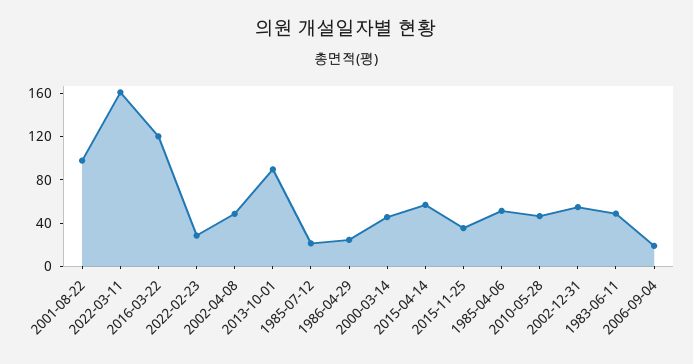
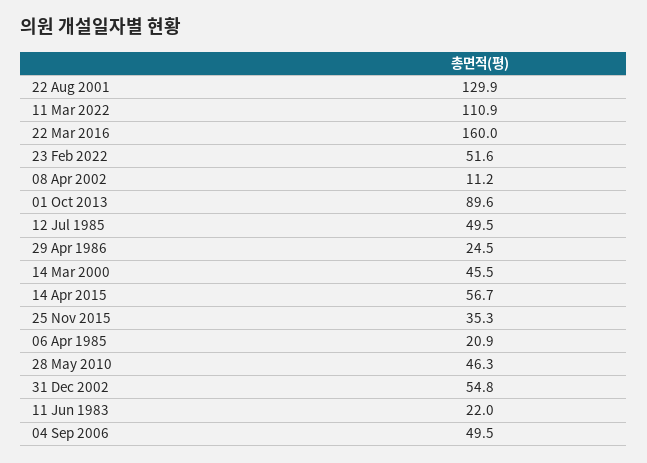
2001-08-22: 100 -> 129.9
2022-03-11: 160 -> 110.9
2016-03-22: 120 -> 160
2022-02-23: 30 -> 51.6
2002-04-08: 50 -> 11.2
1985-07-12: 20 -> 49.5
1985-04-06: 50 -> 20.9
1983-06-11: 50 -> 22
2006-09-04: 20 -> 49.5

